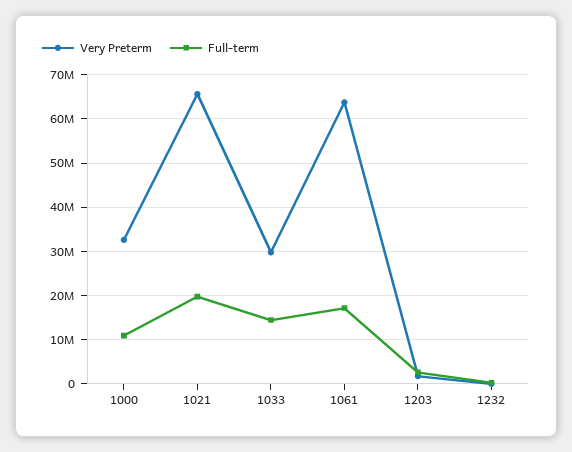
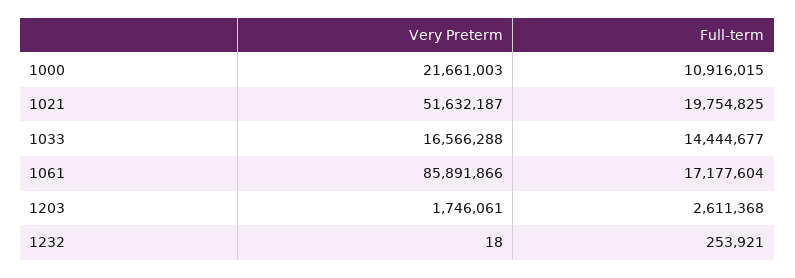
Very Preterm, 1000: 32000000 -> 21661003
Very Preterm, 1021: 66000000 -> 51632187
Very Preterm, 1033: 30000000 -> 16566288
Very Preterm, 1061: 64000000 -> 85891866

